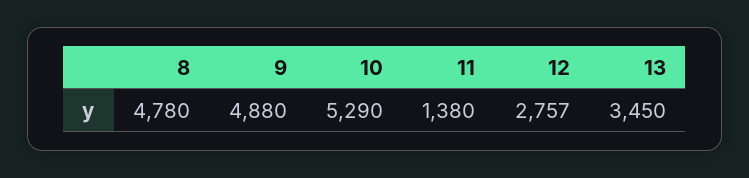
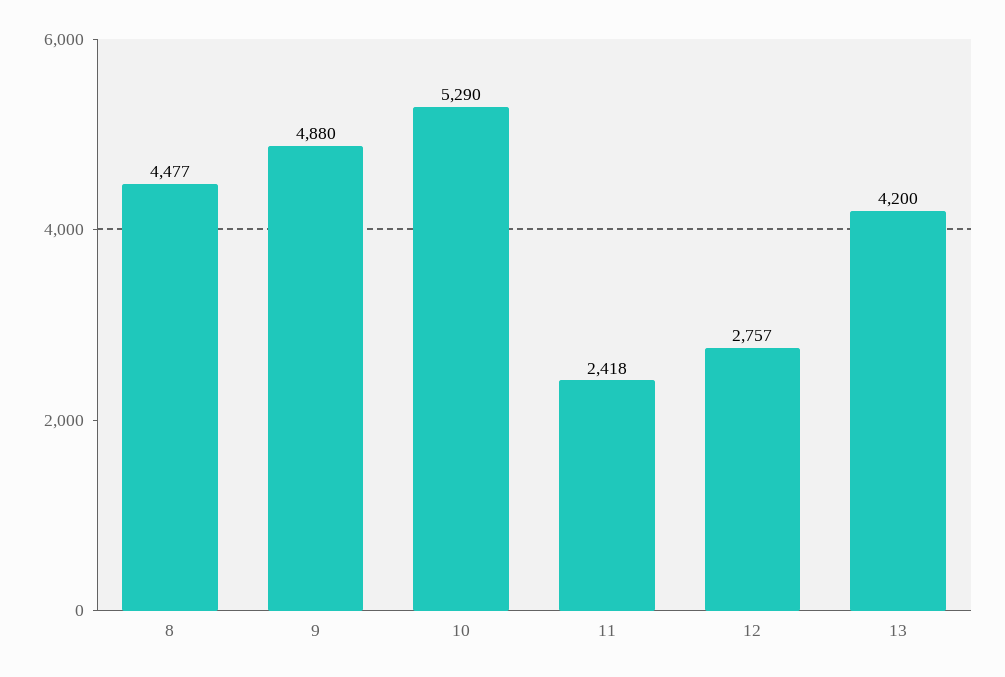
8: 4780 -> 4477
11: 1380 -> 2418
13: 3450 -> 4200

